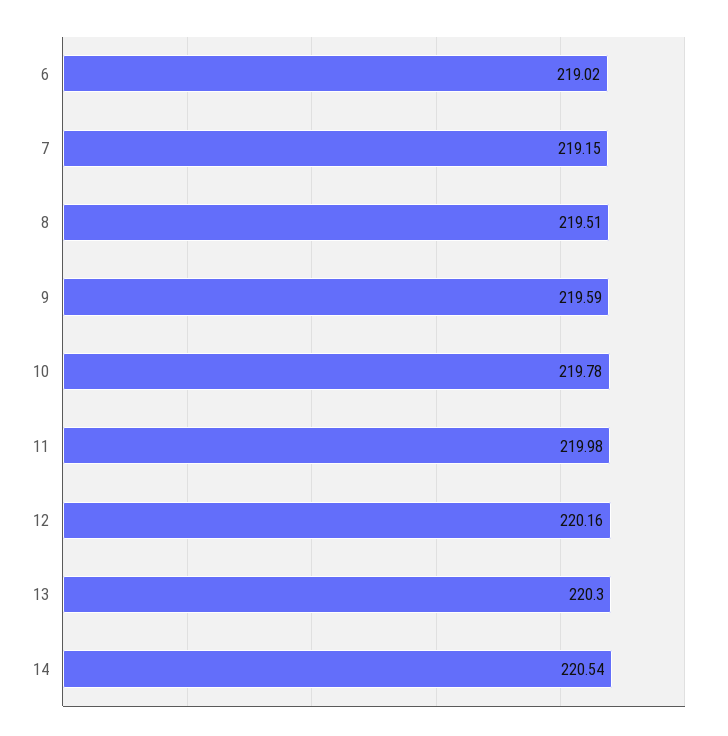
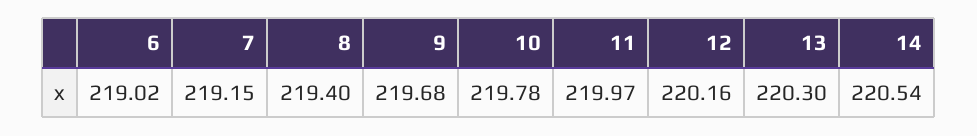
8: 219.51 -> 219.4
9: 219.59 -> 219.68
11: 219.98 -> 219.97

